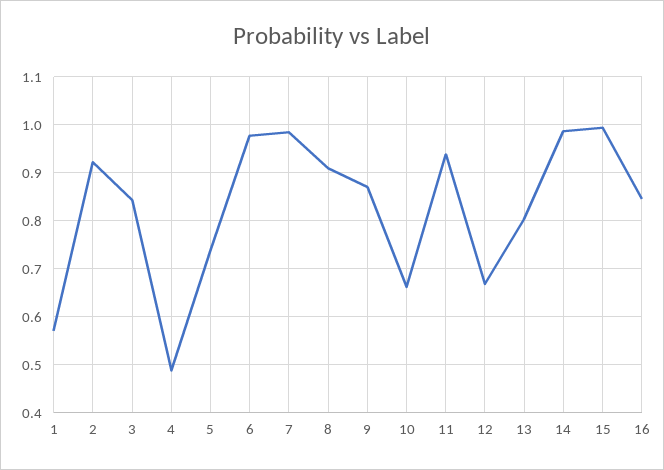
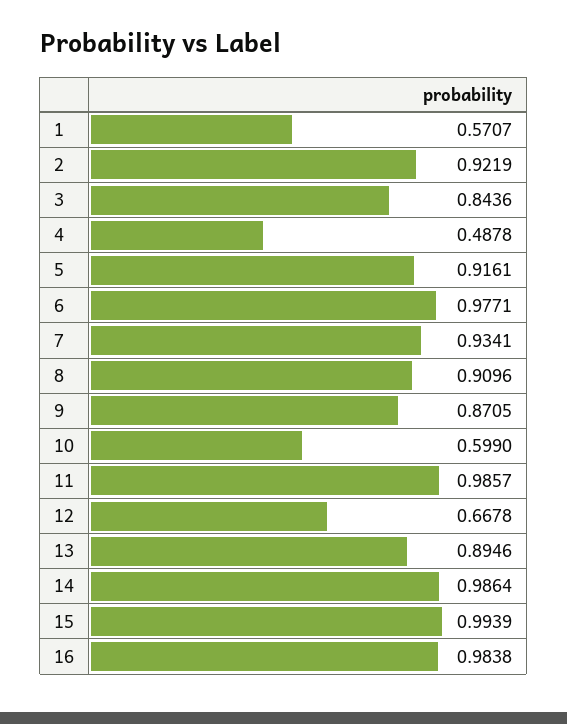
5: 0.74 -> 0.9161
7: 0.98 -> 0.9341
10: 0.66 -> 0.599
11: 0.94 -> 0.9857
13: 0.8 -> 0.8946
16: 0.84 -> 0.9838

